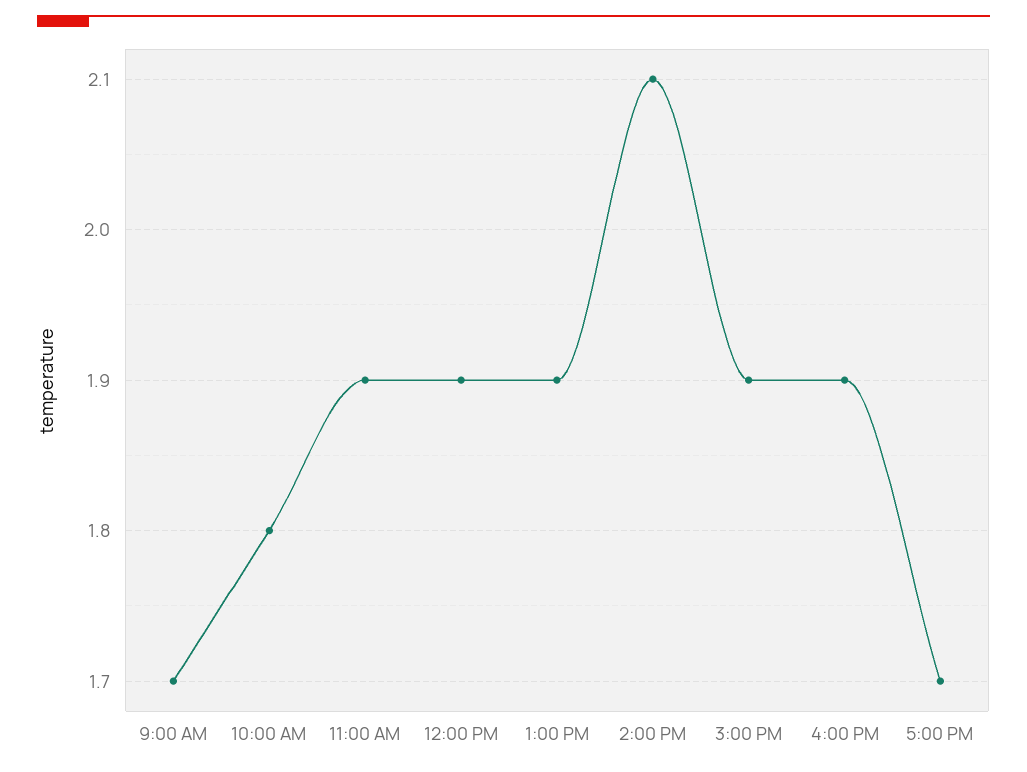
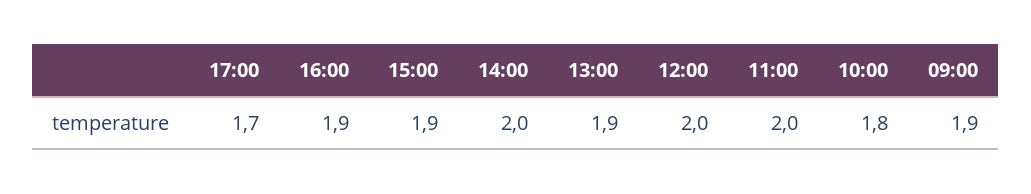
9:00 AM: 1.7 -> 1.9
11:00 AM: 1.9 -> 2
12:00 PM: 1.9 -> 2
2:00 PM: 2.1 -> 2

